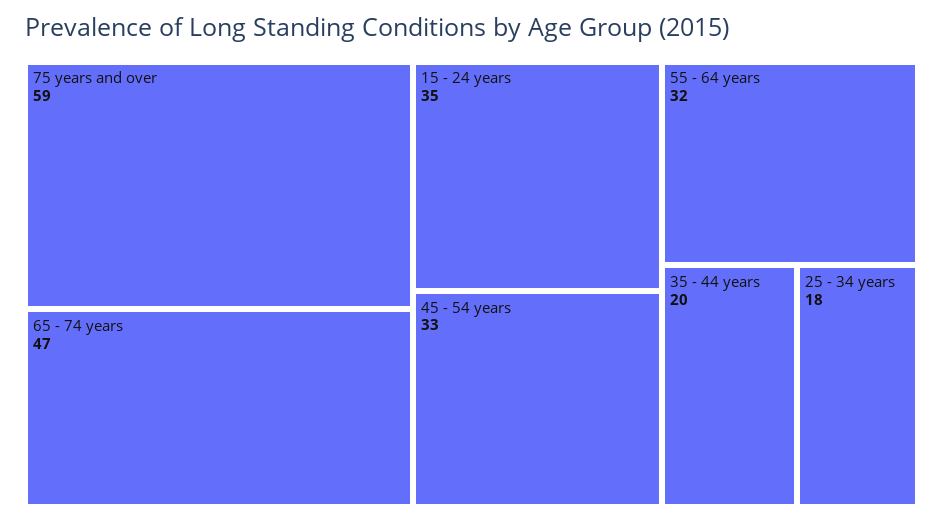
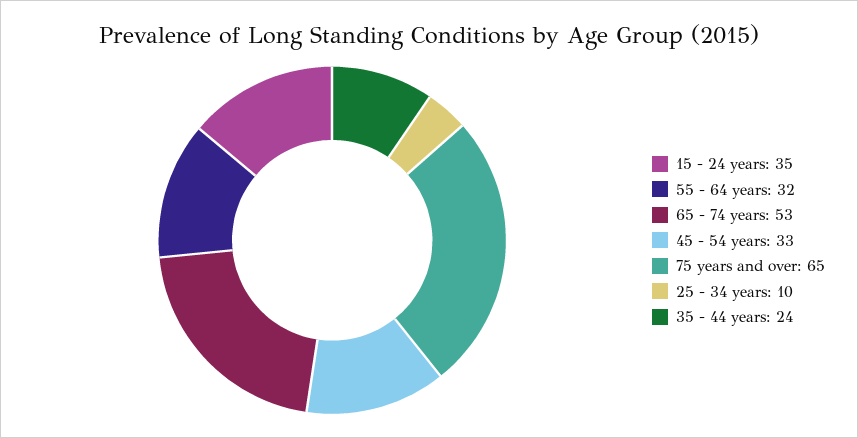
75 years and over: 59 -> 65
65 - 74 years: 47 -> 53
35 - 44 years: 20 -> 24
25 - 34 years: 18 -> 10

